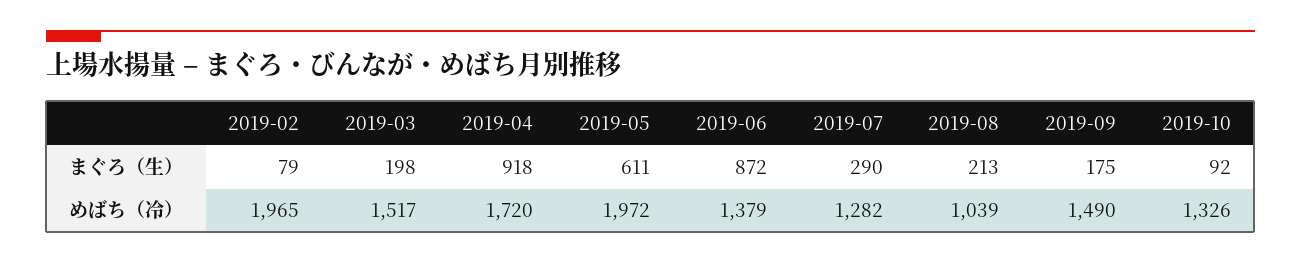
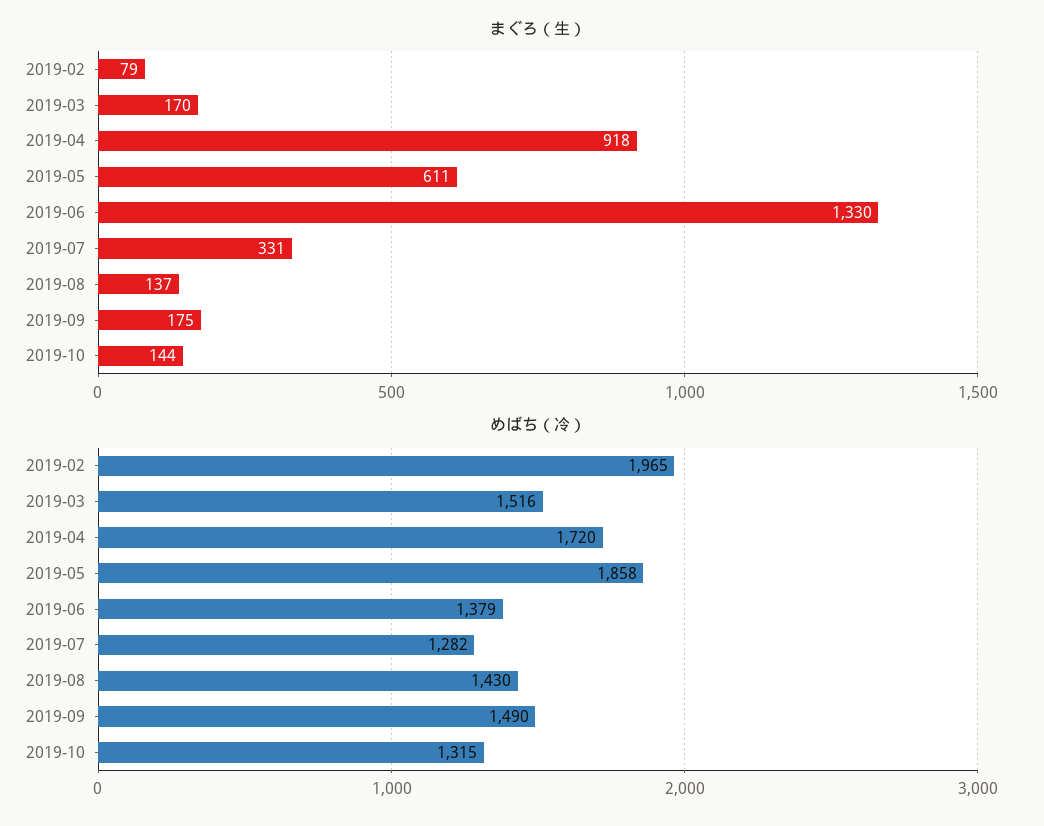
まぐろ（生）, 2019-03: 198 -> 170
まぐろ（生）, 2019-06: 872 -> 1330
まぐろ（生）, 2019-07: 290 -> 331
まぐろ（生）, 2019-08: 213 -> 137
まぐろ（生）, 2019-10: 92 -> 144
めばち（冷）, 2019-03: 1517 -> 1516
めばち（冷）, 2019-05: 1972 -> 1858
めばち（冷）, 2019-08: 1039 -> 1430
めばち（冷）, 2019-10: 1326 -> 1315

